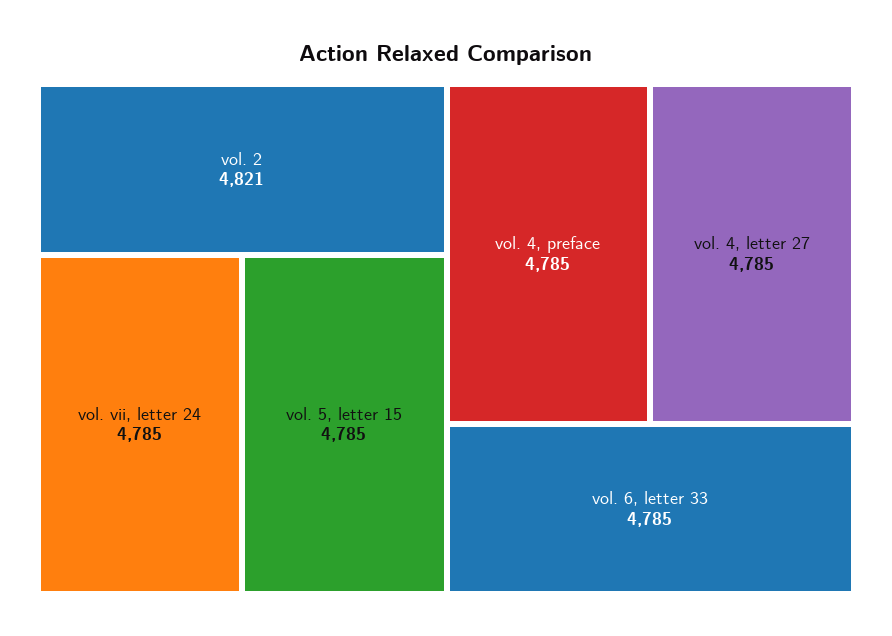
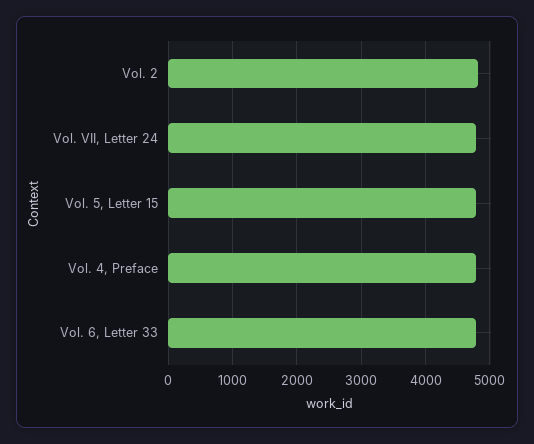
vol. 4, letter 27: 4785 -> none

